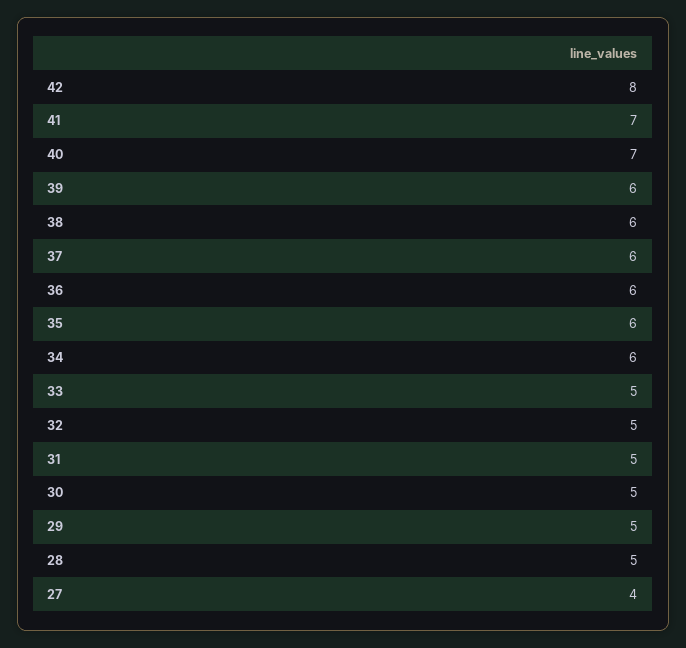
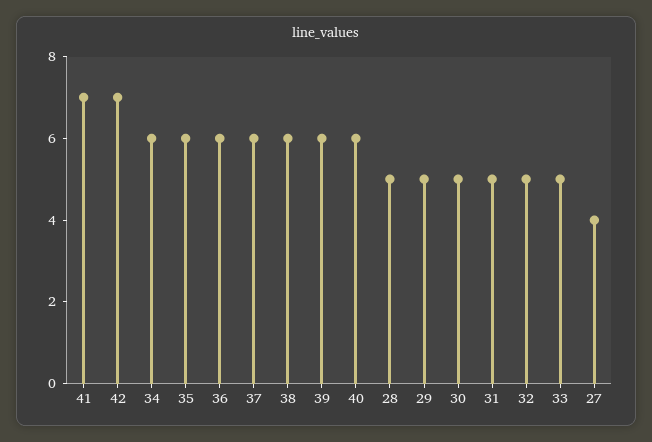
42: 8 -> 7
40: 7 -> 6

